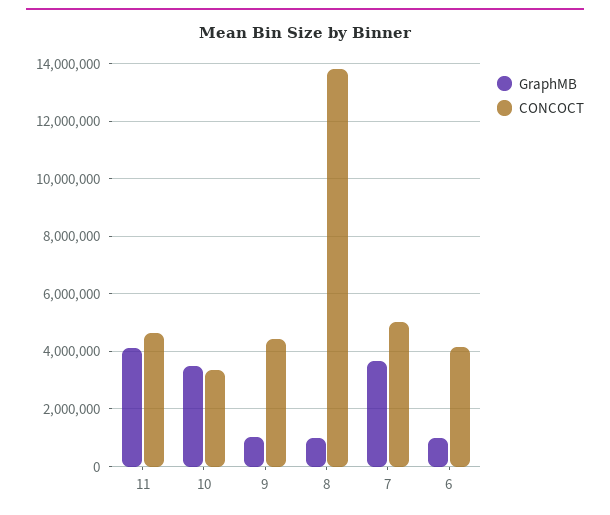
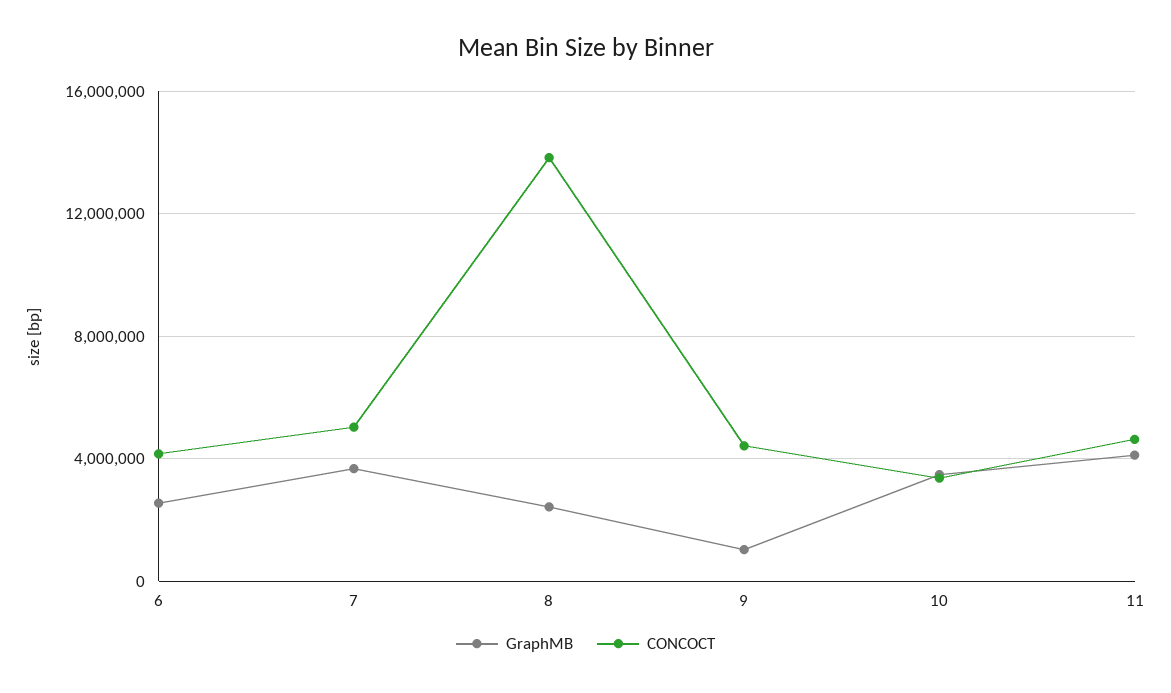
GraphMB, 8: 1000000 -> 2500000
GraphMB, 6: 1000000 -> 2500000

